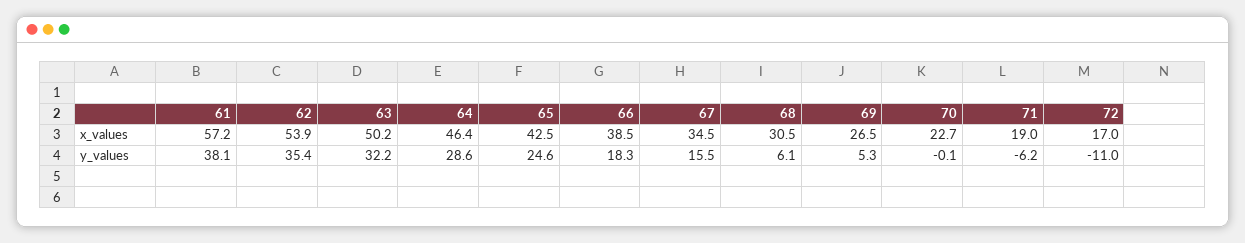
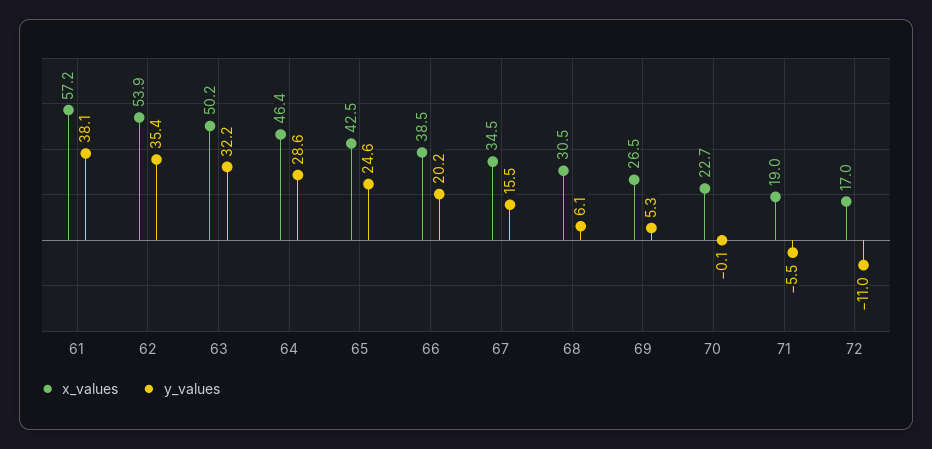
y_values, 66: 18.3 -> 20.2
y_values, 71: -6.2 -> -5.5

